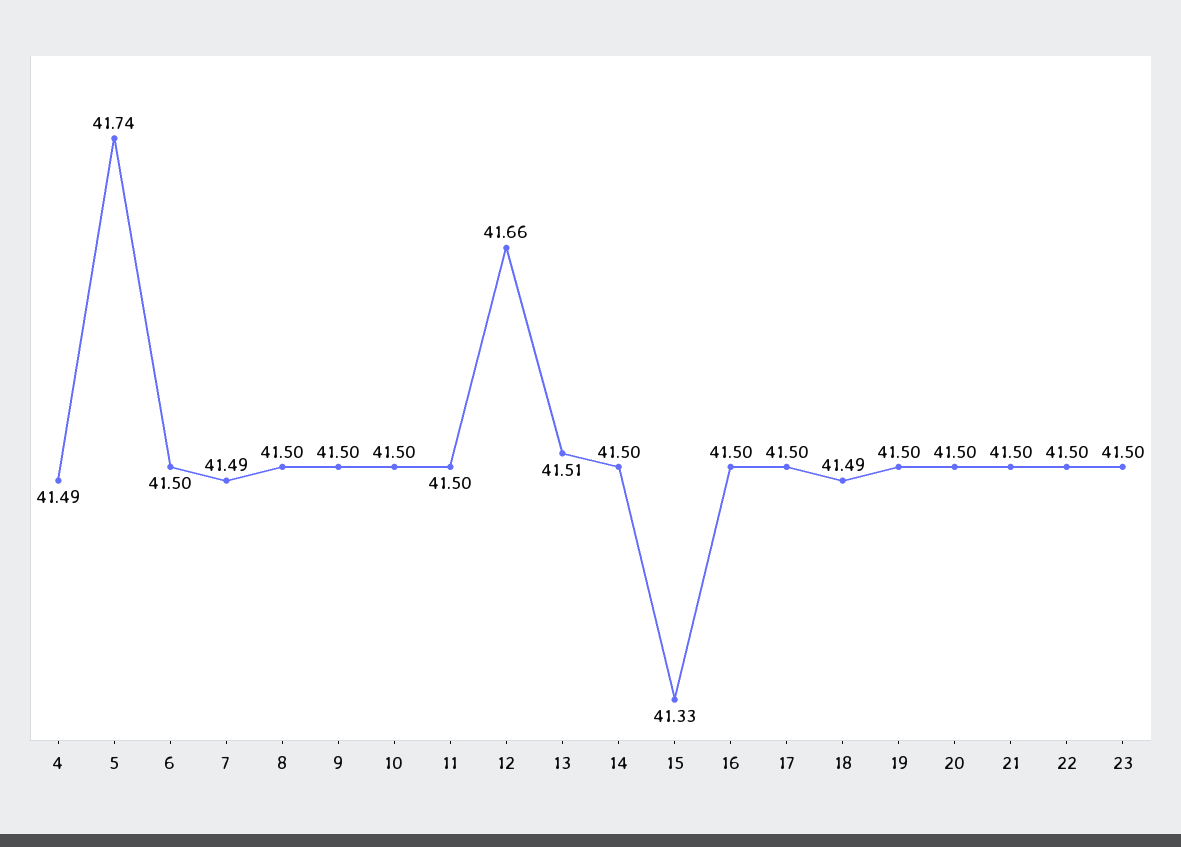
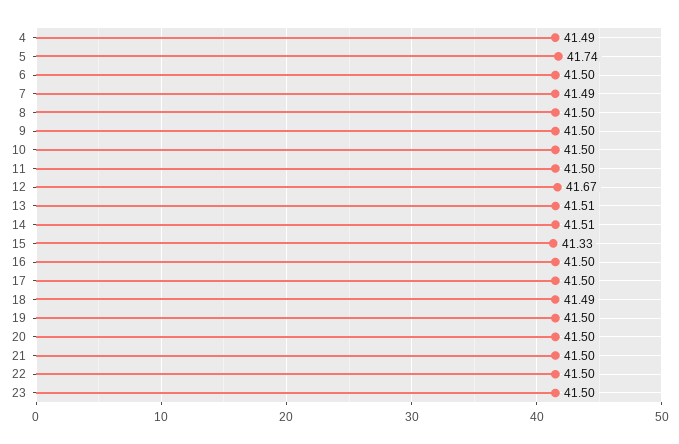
12: 41.66 -> 41.67
14: 41.5 -> 41.51

